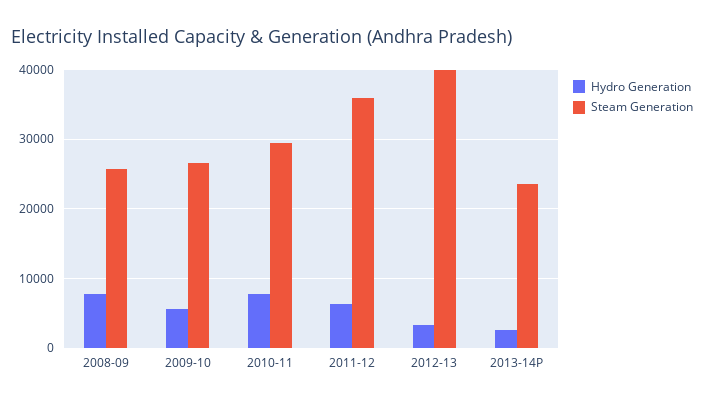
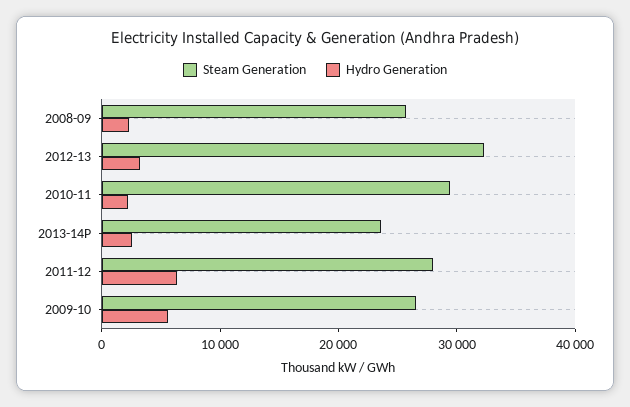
Hydro Generation, 2008-09: 8000 -> 2000
Hydro Generation, 2010-11: 8000 -> 2000
Steam Generation, 2011-12: 36000 -> 28000
Steam Generation, 2012-13: 40000 -> 32000

